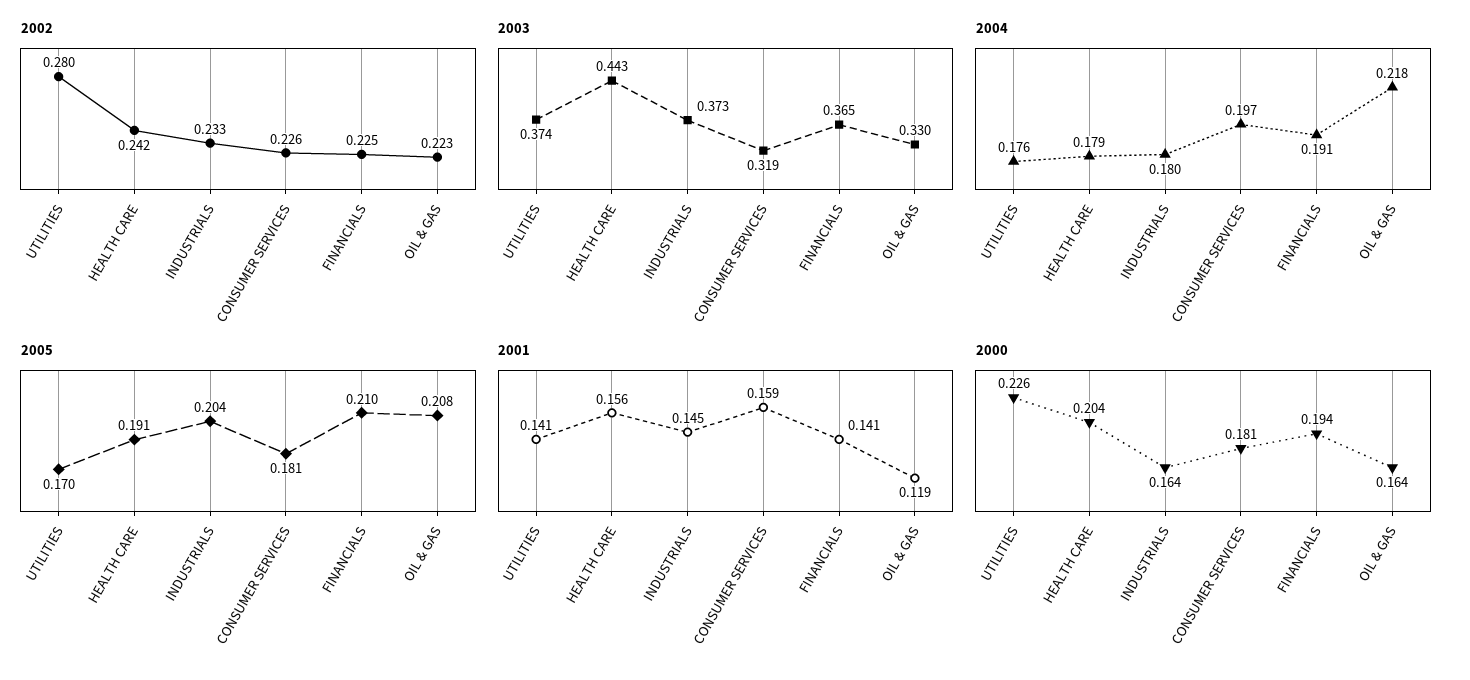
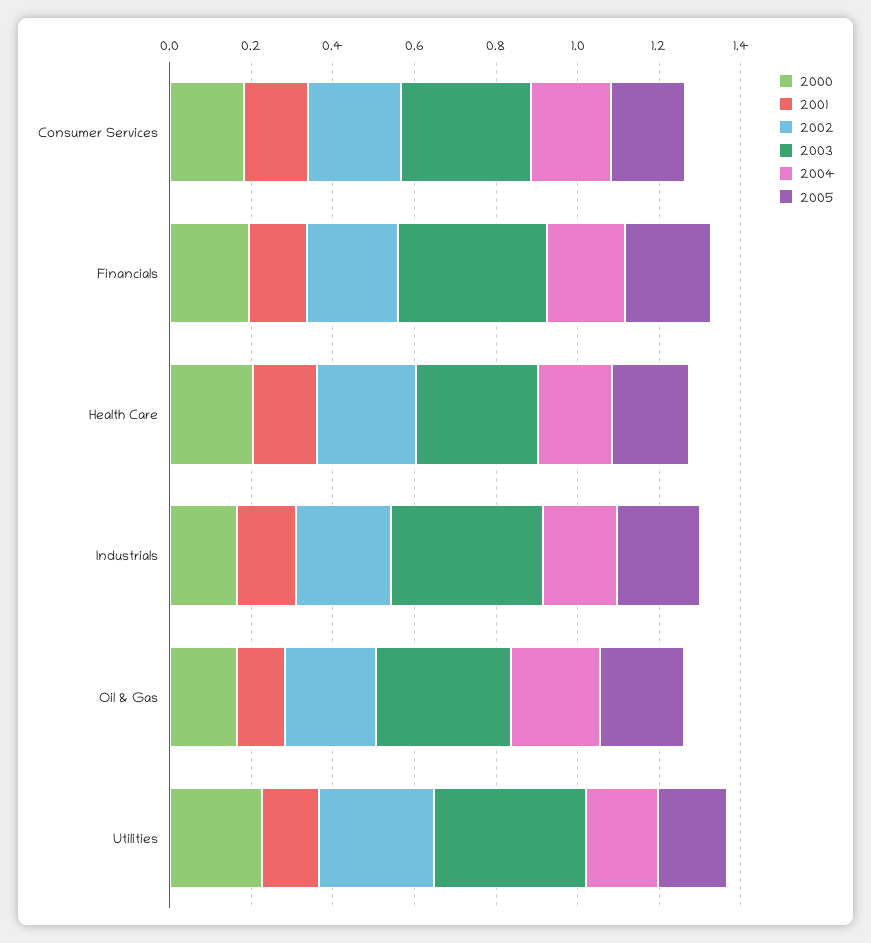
2003, HEALTH CARE: 0.443 -> 0.3

